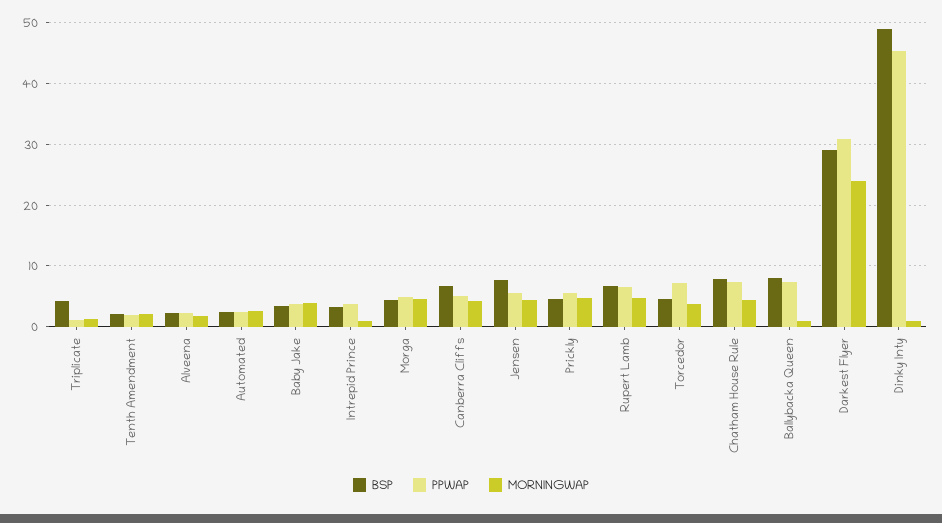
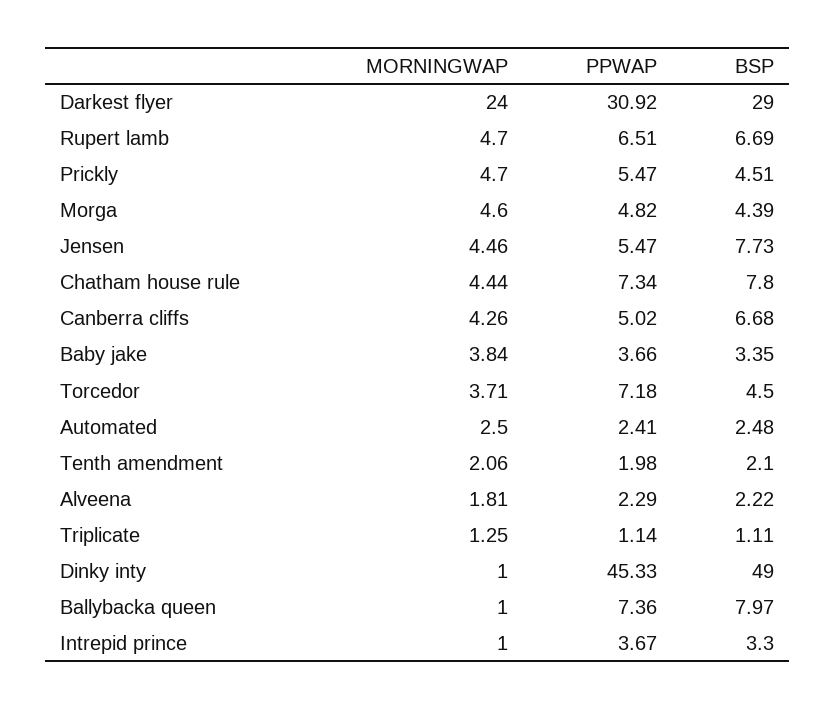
BSP, Triplicate: 4 -> 1.11

